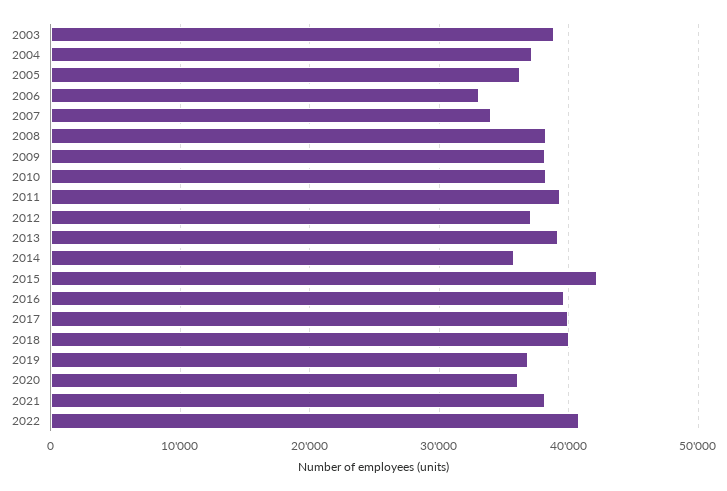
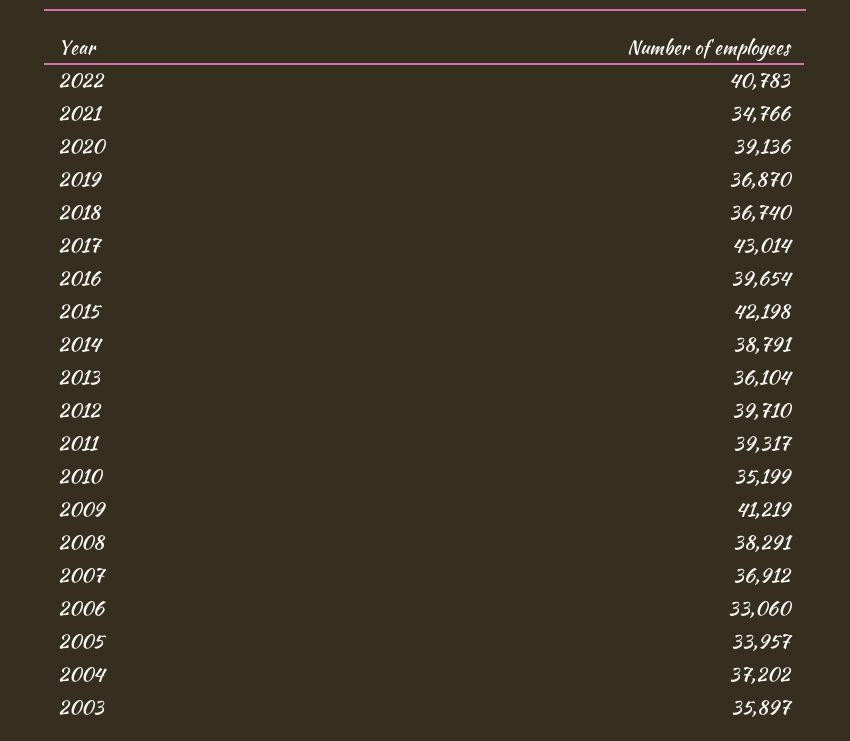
2003: 39000 -> 35897
2005: 36000 -> 33957
2007: 34000 -> 36912
2009: 38000 -> 41219
2010: 38000 -> 35199
2012: 37000 -> 39710
2013: 39000 -> 36104
2014: 36000 -> 38791
2017: 40000 -> 43014
2018: 40000 -> 36740
2020: 36000 -> 39136
2021: 38000 -> 34766

